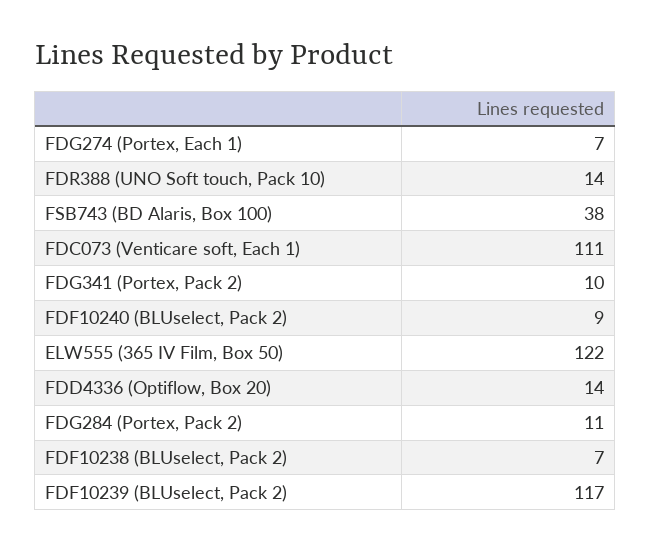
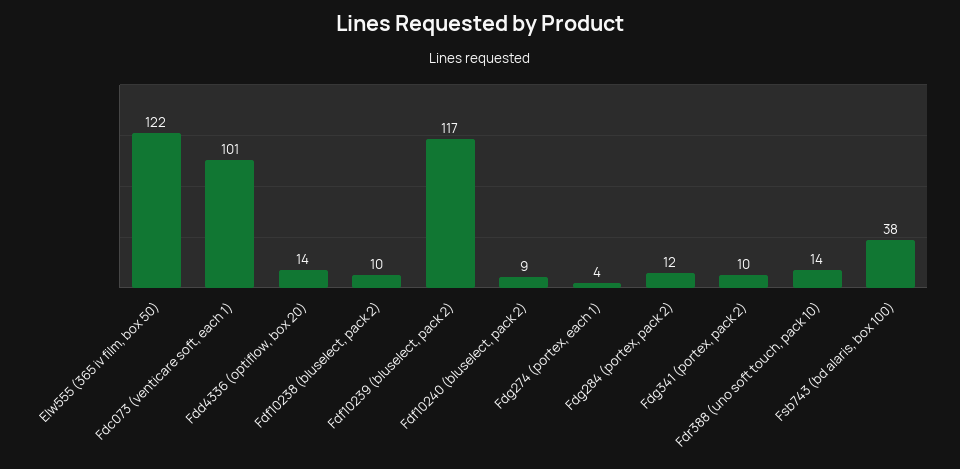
FDG274 (Portex, Each 1): 7 -> 4
FDC073 (Venticare soft, Each 1): 111 -> 101
FDG284 (Portex, Pack 2): 11 -> 12
FDF10238 (BLUselect, Pack 2): 7 -> 10

